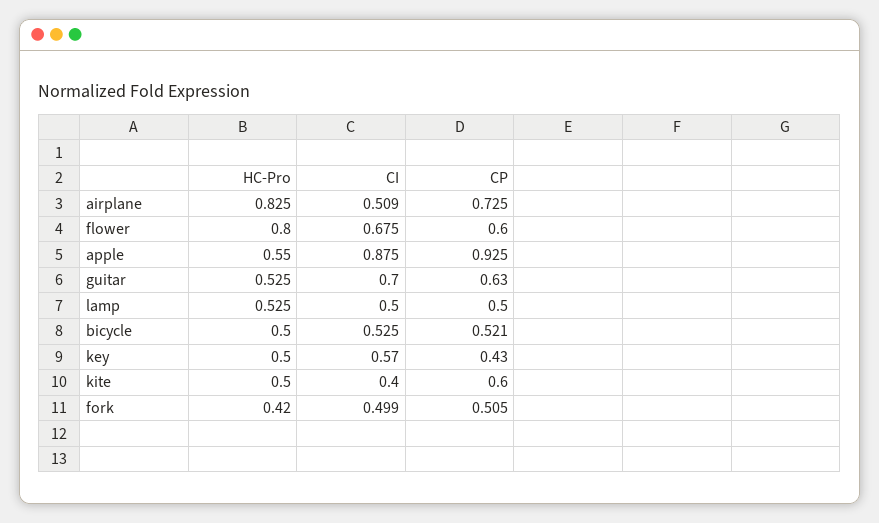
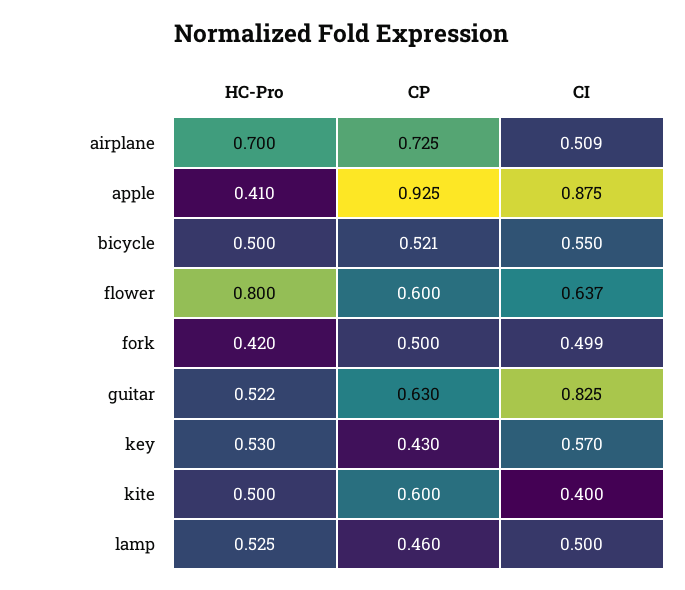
HC-Pro, airplane: 0.825 -> 0.7
CI, flower: 0.675 -> 0.637
HC-Pro, apple: 0.55 -> 0.41
HC-Pro, guitar: 0.525 -> 0.522
CI, guitar: 0.7 -> 0.825
CP, lamp: 0.5 -> 0.46
CI, bicycle: 0.525 -> 0.55
HC-Pro, key: 0.5 -> 0.53
CP, fork: 0.505 -> 0.5

